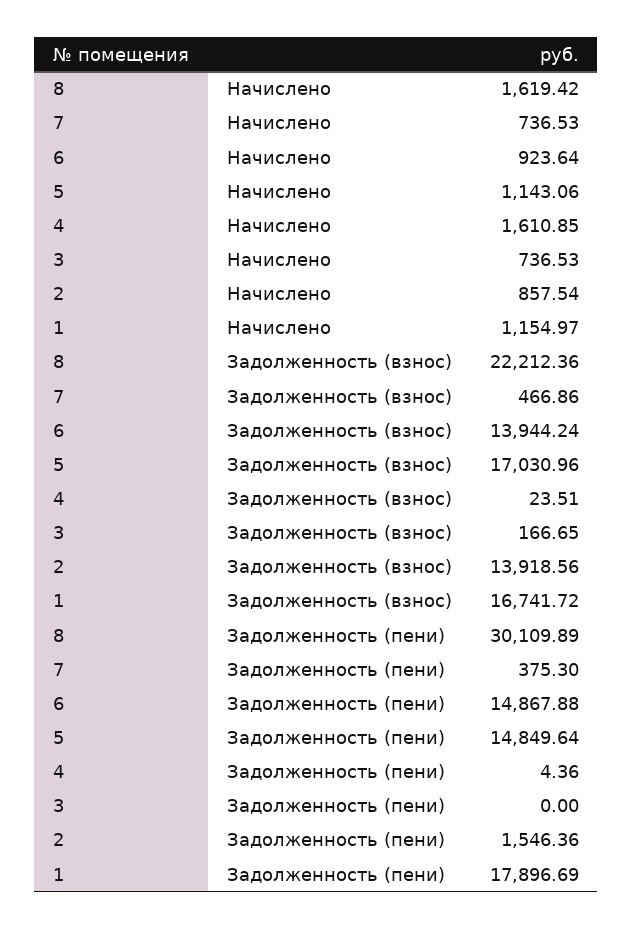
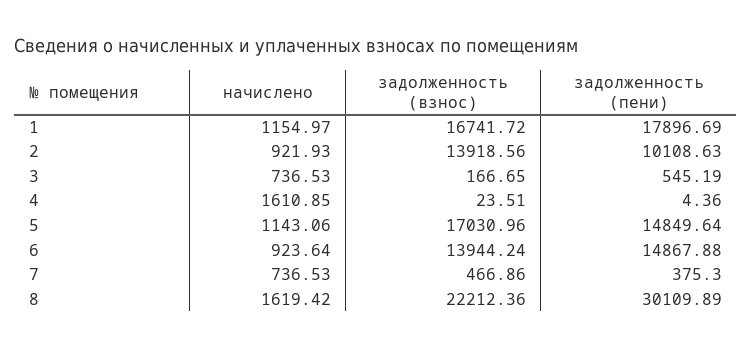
2, Начислено: 857.54 -> 921.93
3, Задолженность (пени): 0 -> 545.19
2, Задолженность (пени): 1546.36 -> 10108.63

